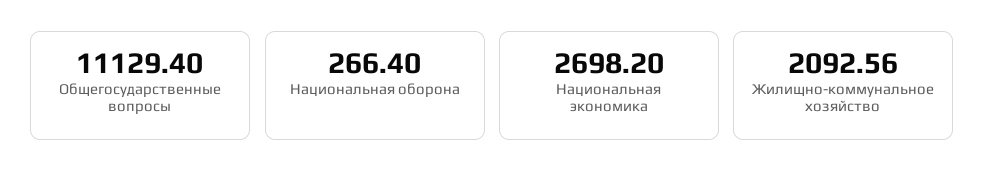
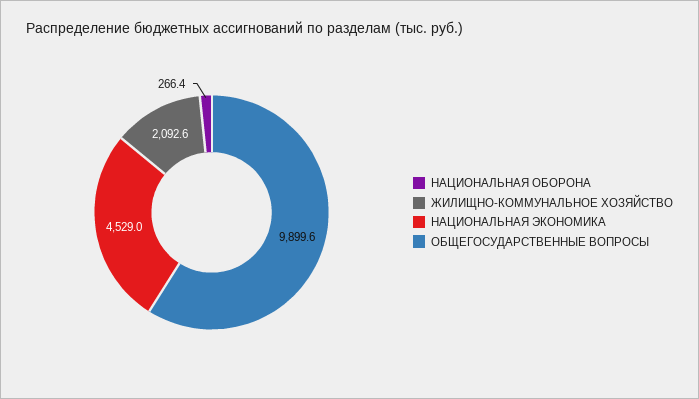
Общегосударственные вопросы: 11129.4 -> 9899.6
Национальная экономика: 2698.2 -> 4529

